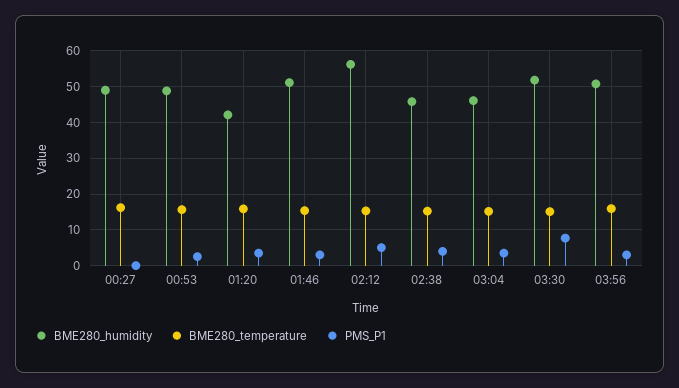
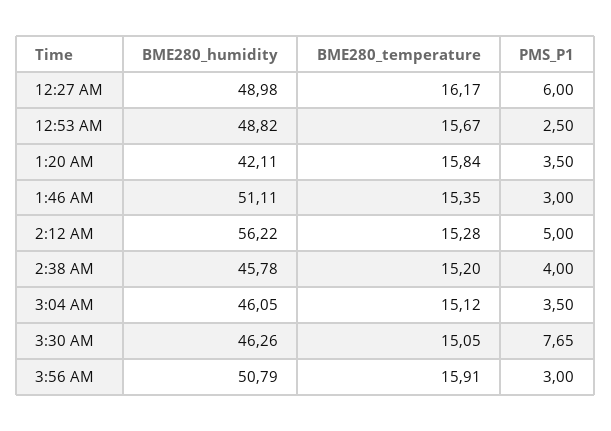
PMS_P1, 00:27: 0 -> 6
BME280_humidity, 03:30: 52 -> 46.26

